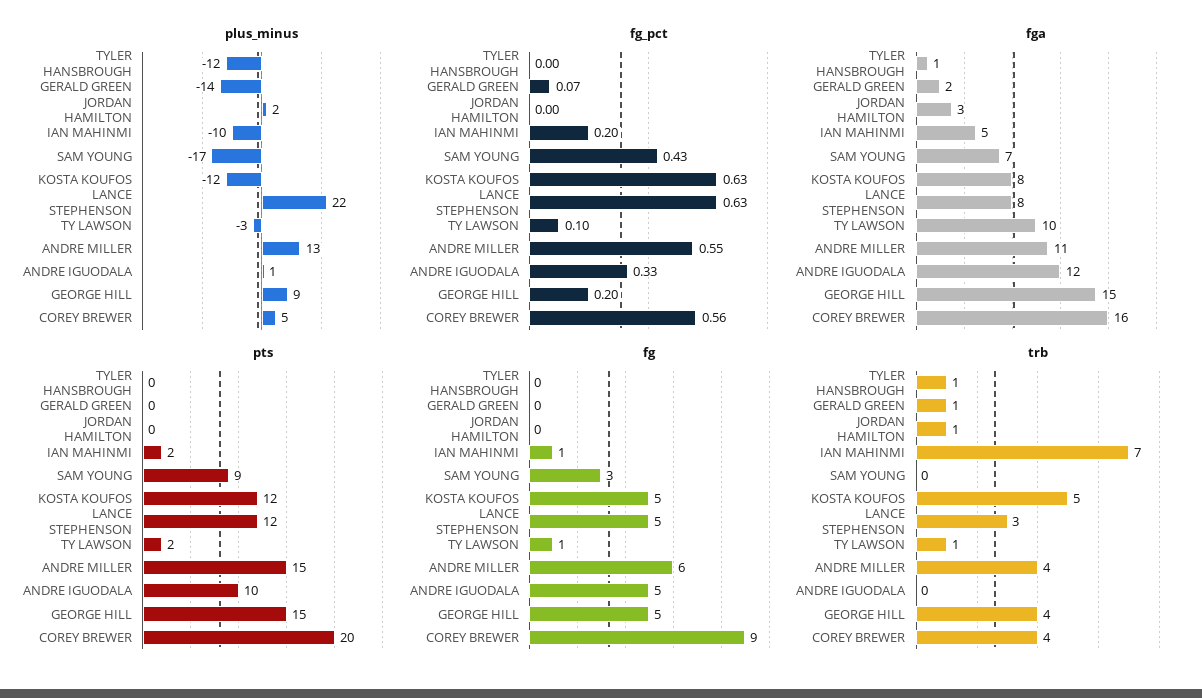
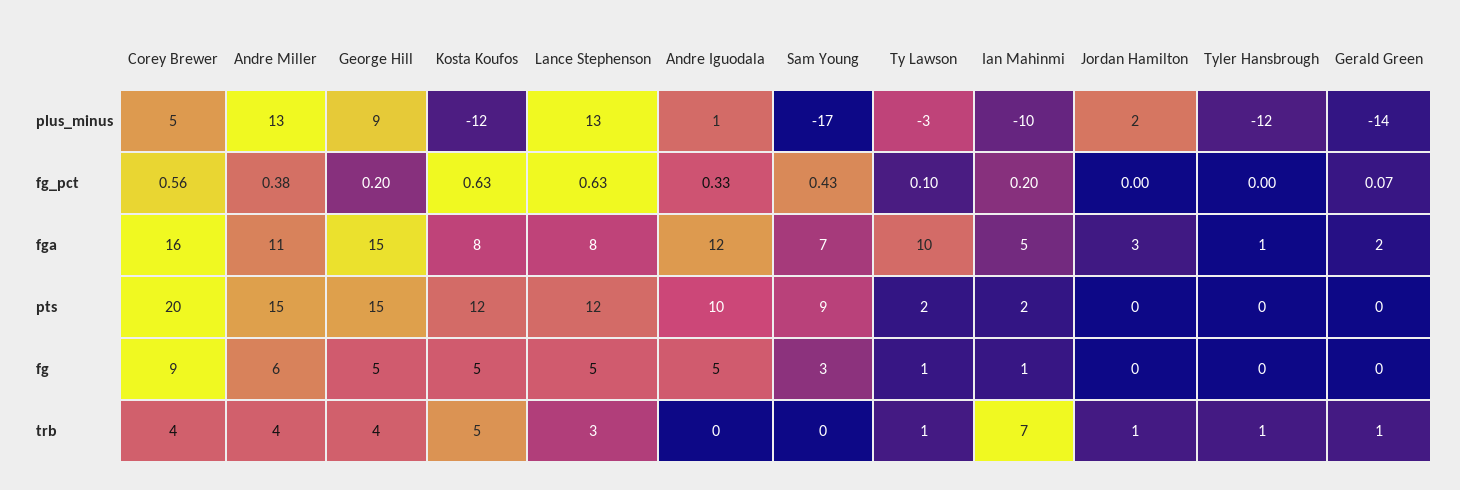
plus_minus, LANCE STEPHENSON: 22 -> 13
fg_pct, ANDRE MILLER: 0.55 -> 0.38

